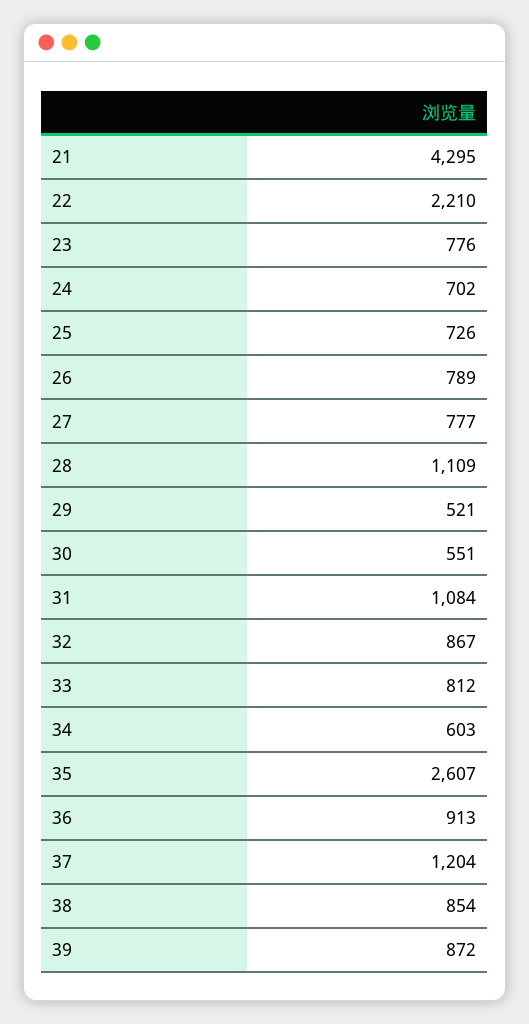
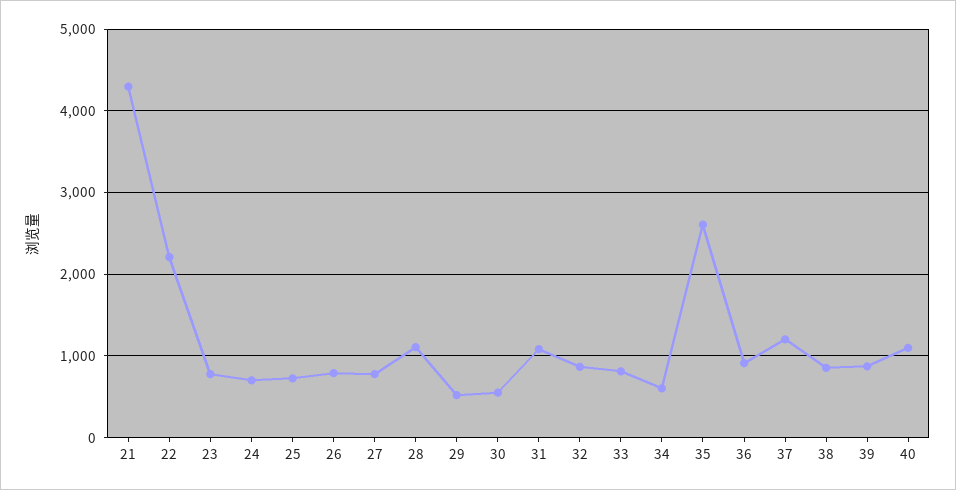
40: none -> 1100

